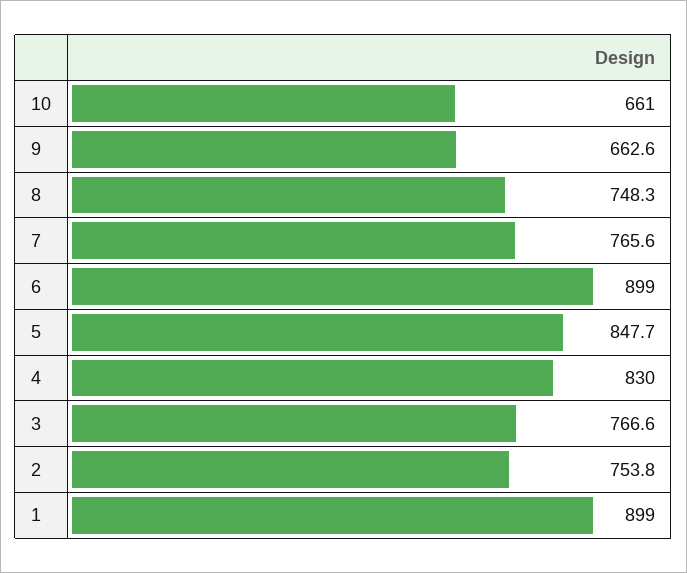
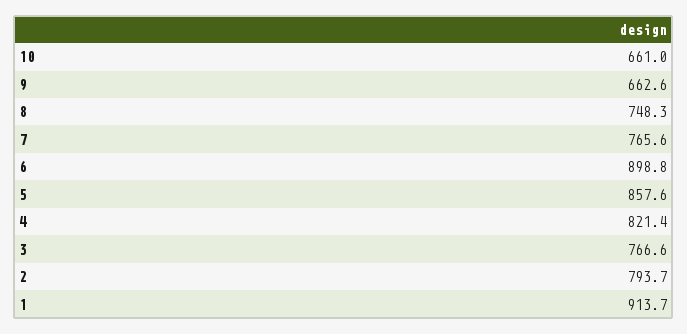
6: 899 -> 898.8
5: 847.7 -> 857.6
4: 830 -> 821.4
2: 753.8 -> 793.7
1: 899 -> 913.7

